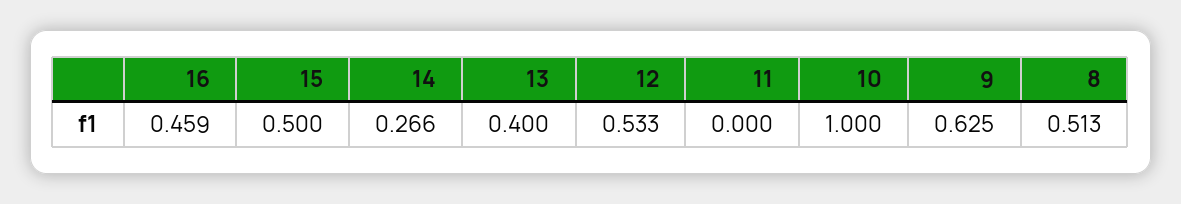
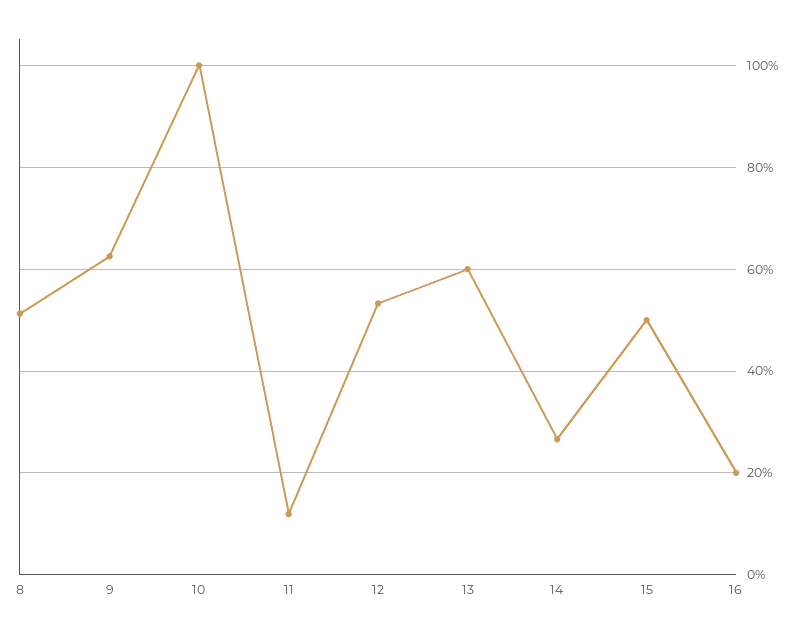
16: 0.459 -> 0.2
13: 0.4 -> 0.6
11: 0 -> 0.12

